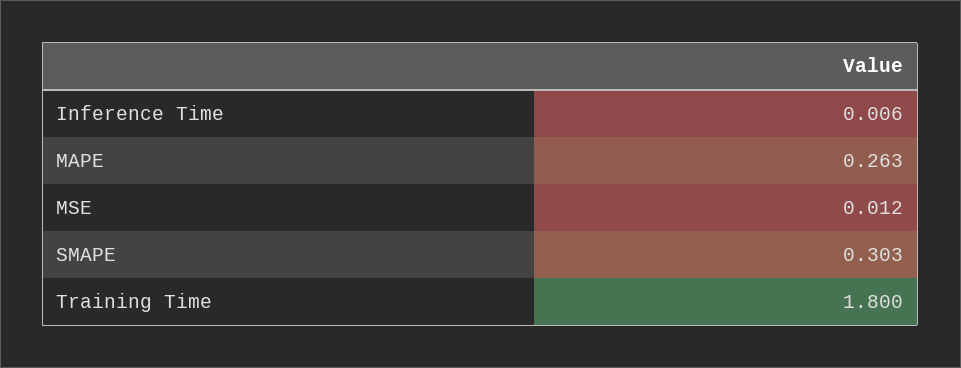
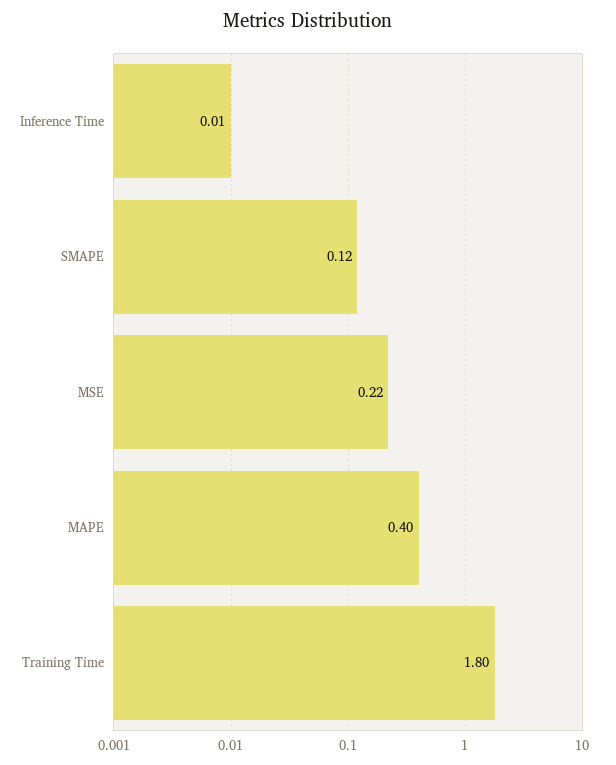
MAPE: 0.263 -> 0.4
MSE: 0.012 -> 0.22
SMAPE: 0.303 -> 0.12

